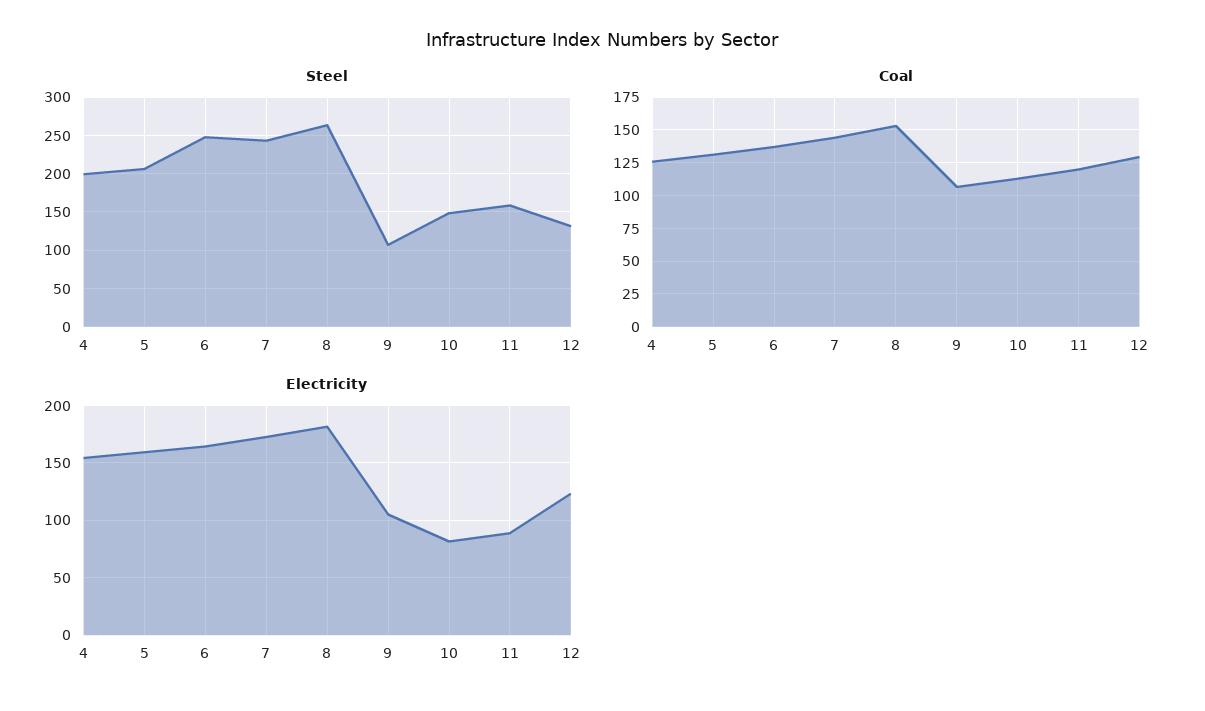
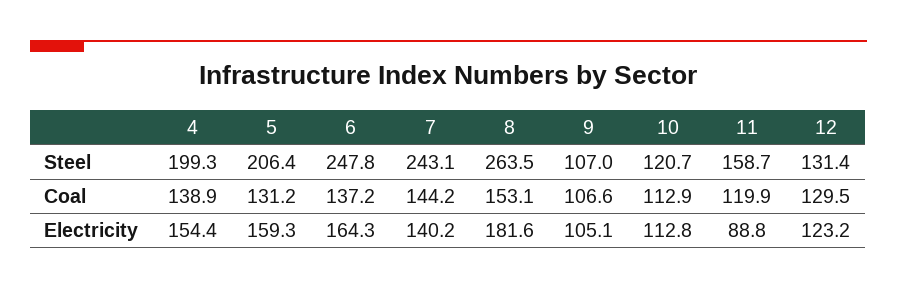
Steel, 10: 150 -> 120.7
Coal, 4: 125 -> 138.9
Electricity, 7: 170 -> 140.2
Electricity, 10: 80 -> 112.8

